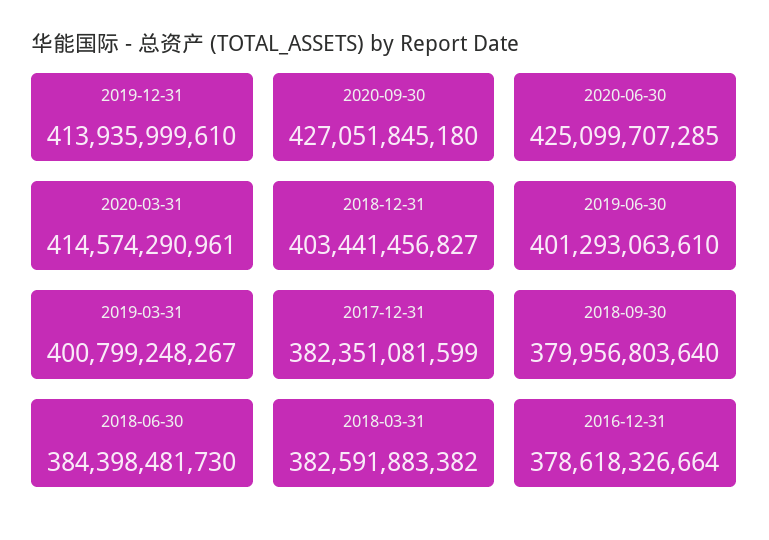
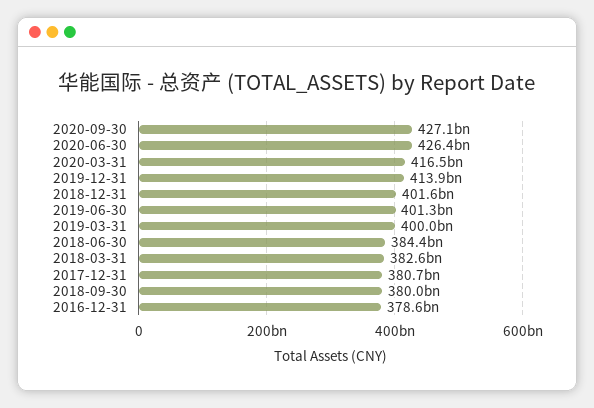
2020-06-30: 425099707285 -> 426400000000
2020-03-31: 414574290961 -> 416500000000
2018-12-31: 403441456827 -> 401600000000
2019-03-31: 400799248267 -> 400000000000
2017-12-31: 382351081599 -> 380700000000

